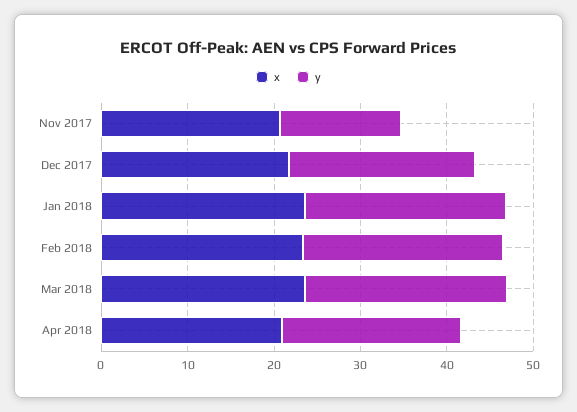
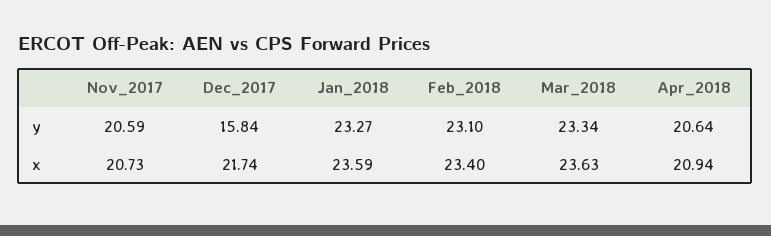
y, Nov 2017: 14 -> 20.59
y, Dec 2017: 22 -> 15.84

